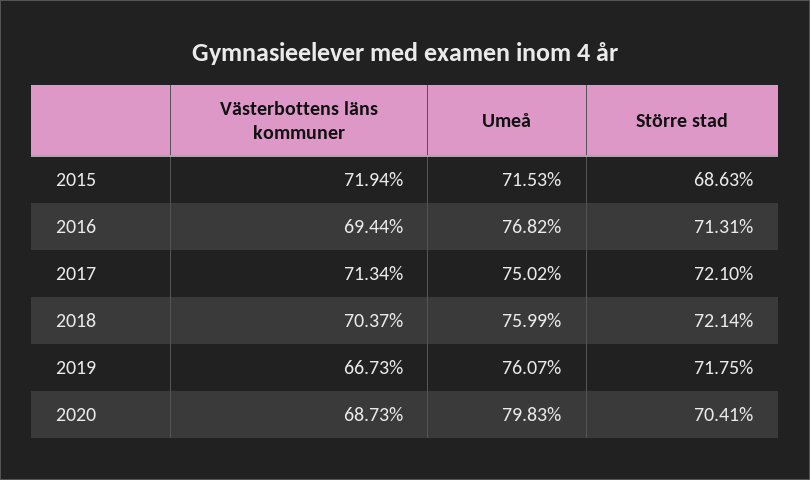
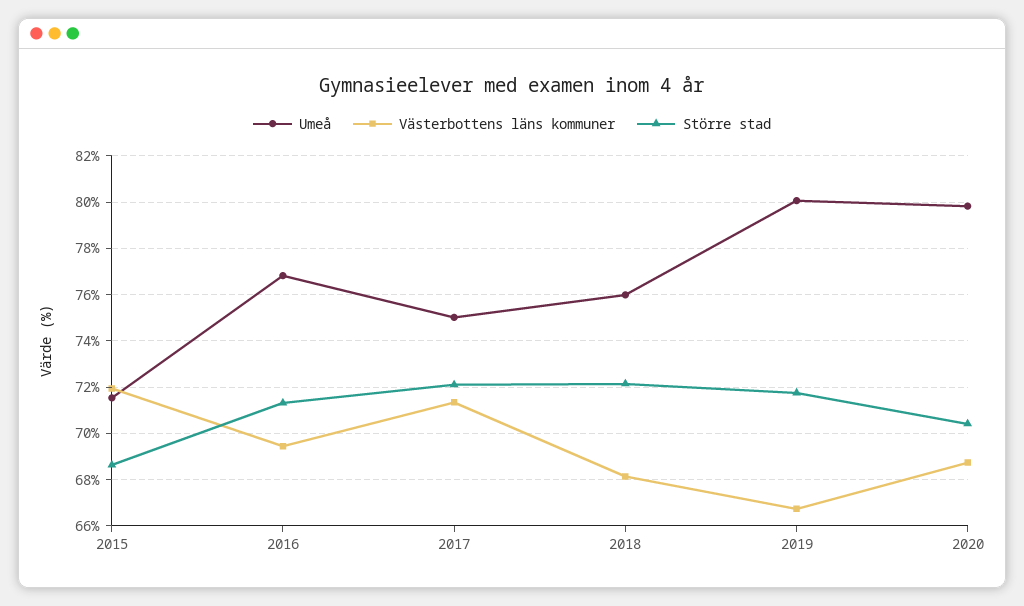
Västerbottens läns kommuner, 2018: 70.37 -> 68
Umeå, 2019: 76.07 -> 80

